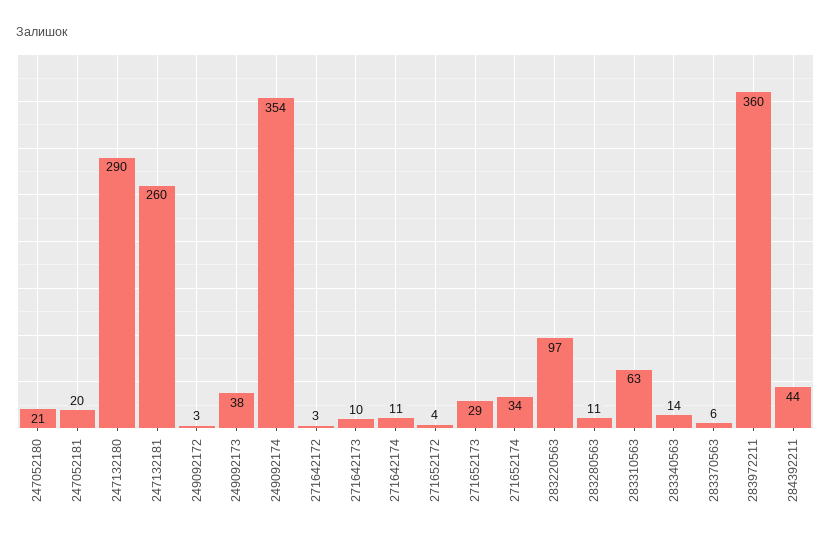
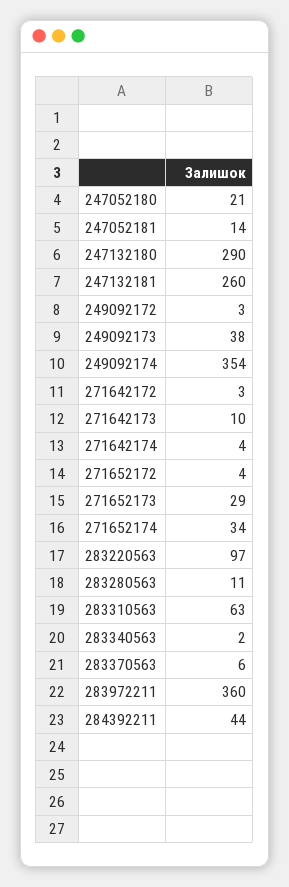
247052181: 20 -> 14
271642174: 11 -> 4
283340563: 14 -> 2

